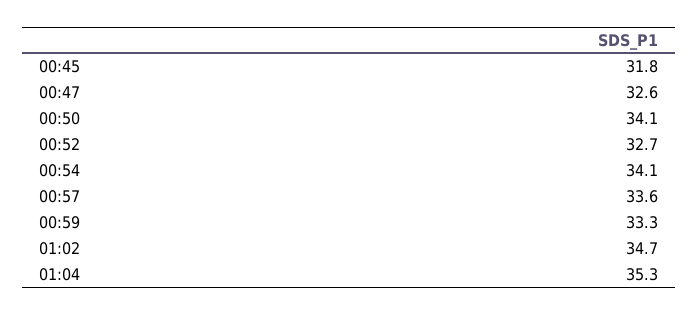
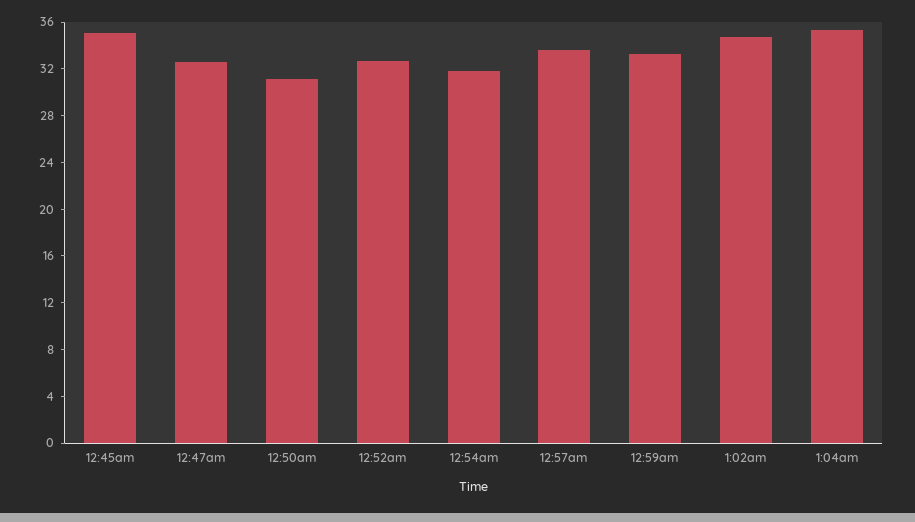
00:45: 31.8 -> 35
00:50: 34.1 -> 31
00:54: 34.1 -> 32

